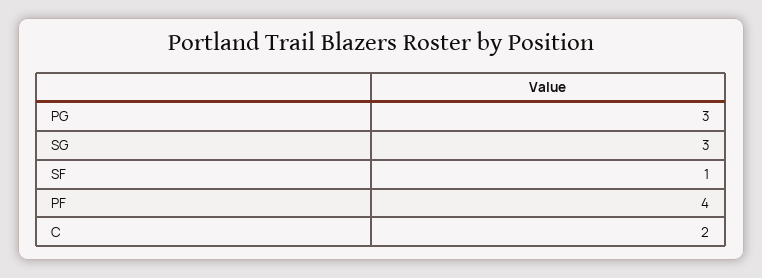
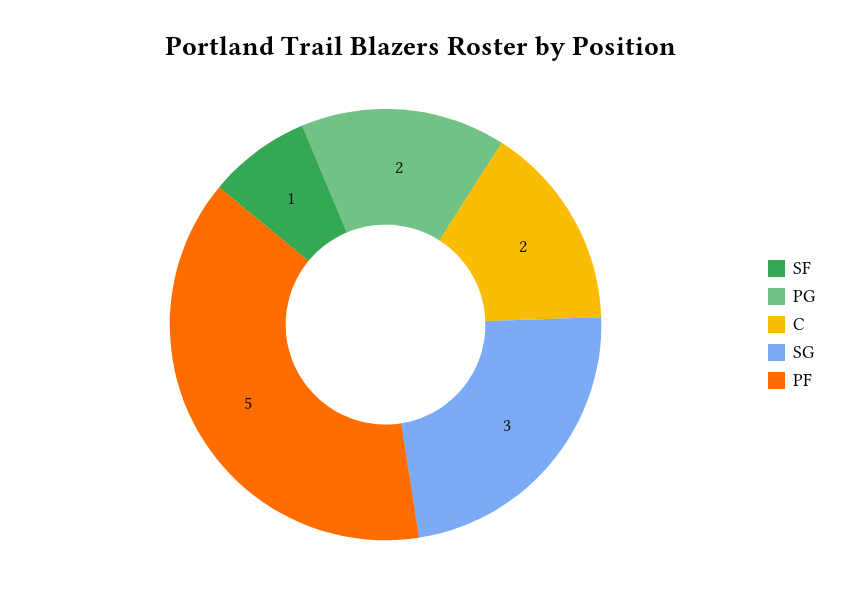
PG: 3 -> 2
PF: 4 -> 5

